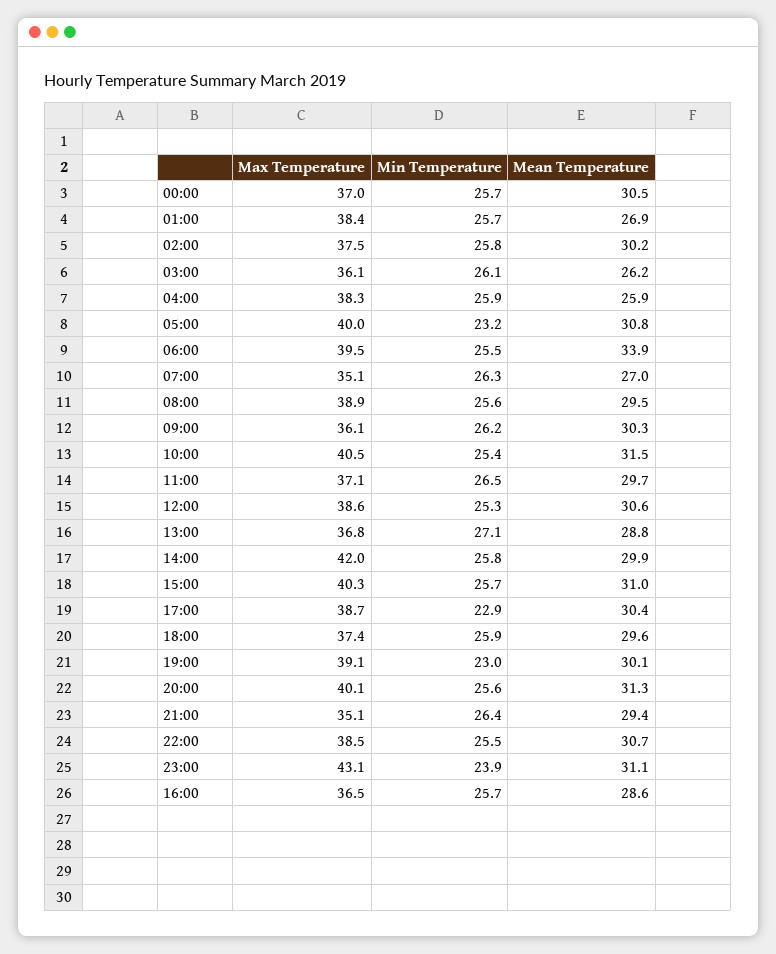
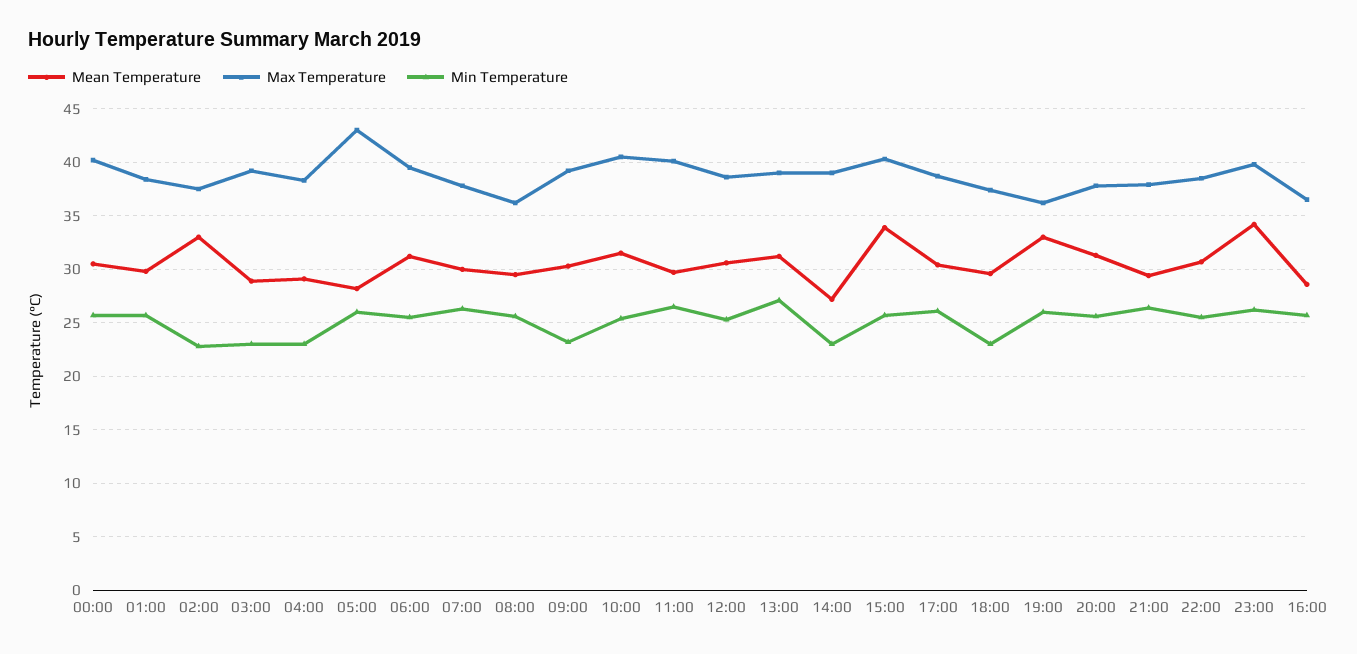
Max Temperature, 00:00: 37 -> 40
Mean Temperature, 01:00: 26.9 -> 30
Min Temperature, 02:00: 25.8 -> 23
Mean Temperature, 02:00: 30.2 -> 33
Max Temperature, 03:00: 36.1 -> 39
Min Temperature, 03:00: 26.1 -> 23
Mean Temperature, 03:00: 26.2 -> 29
Min Temperature, 04:00: 25.9 -> 23
Mean Temperature, 04:00: 25.9 -> 29
Max Temperature, 05:00: 40 -> 43
Min Temperature, 05:00: 23.2 -> 26
Mean Temperature, 05:00: 30.8 -> 28
Mean Temperature, 06:00: 33.9 -> 31
Max Temperature, 07:00: 35.1 -> 38
Mean Temperature, 07:00: 27 -> 30
Max Temperature, 08:00: 38.9 -> 36
Max Temperature, 09:00: 36.1 -> 39
Min Temperature, 09:00: 26.2 -> 23
Max Temperature, 11:00: 37.1 -> 40
Max Temperature, 13:00: 36.8 -> 39
Mean Temperature, 13:00: 28.8 -> 31
Max Temperature, 14:00: 42 -> 39
Min Temperature, 14:00: 25.8 -> 23
Mean Temperature, 14:00: 29.9 -> 27
Mean Temperature, 15:00: 31 -> 34
Min Temperature, 17:00: 22.9 -> 26
Min Temperature, 18:00: 25.9 -> 23
Max Temperature, 19:00: 39.1 -> 36
Min Temperature, 19:00: 23 -> 26
Mean Temperature, 19:00: 30.1 -> 33
Max Temperature, 20:00: 40.1 -> 38
Max Temperature, 21:00: 35.1 -> 38
Max Temperature, 23:00: 43.1 -> 40
Min Temperature, 23:00: 23.9 -> 26
Mean Temperature, 23:00: 31.1 -> 34

